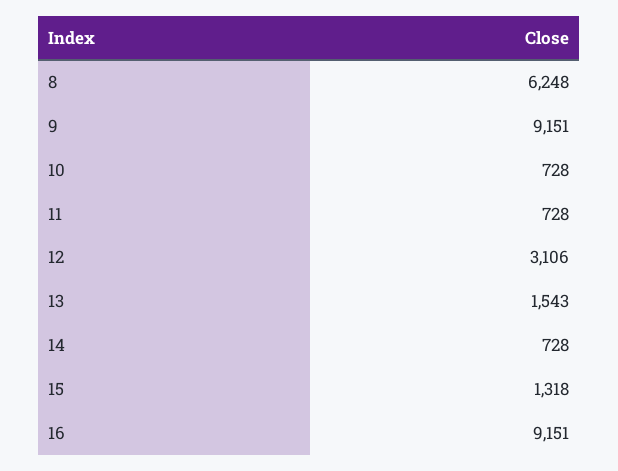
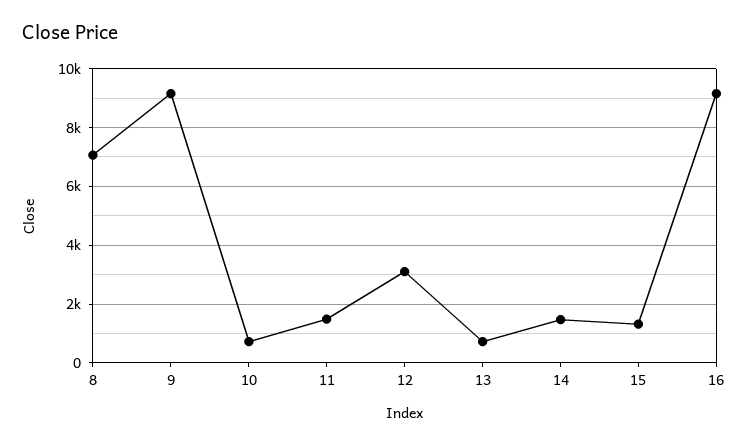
8: 6248 -> 7000
11: 728 -> 1500
13: 1543 -> 750
14: 728 -> 1500

